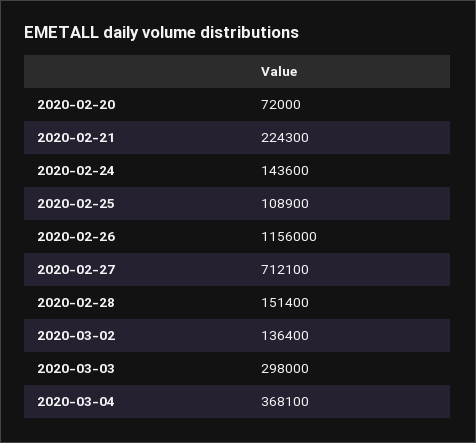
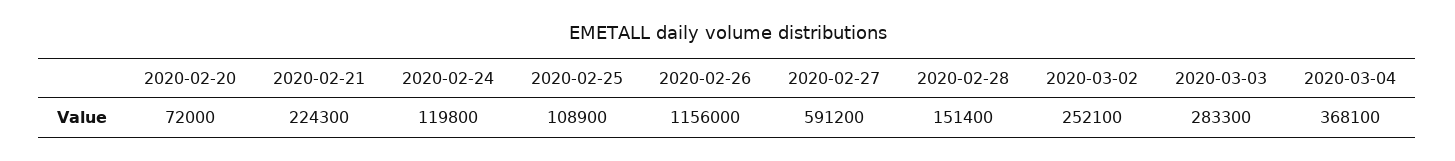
2020-02-24: 143600 -> 119800
2020-02-27: 712100 -> 591200
2020-03-02: 136400 -> 252100
2020-03-03: 298000 -> 283300

